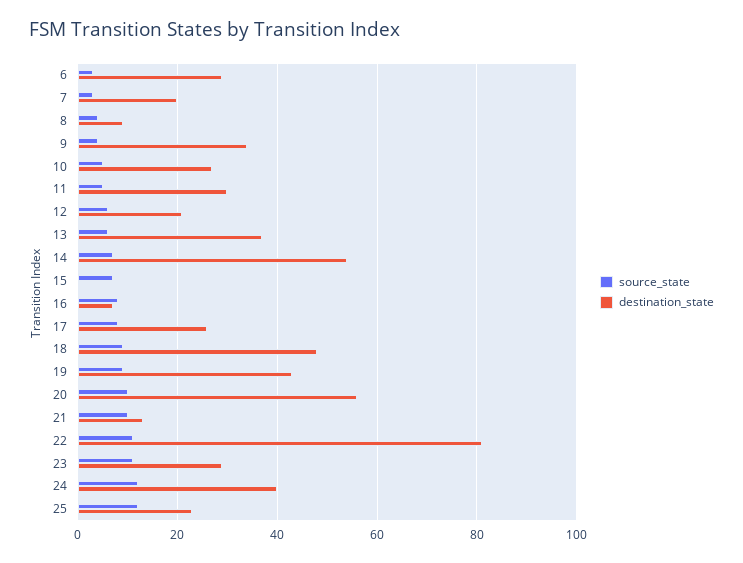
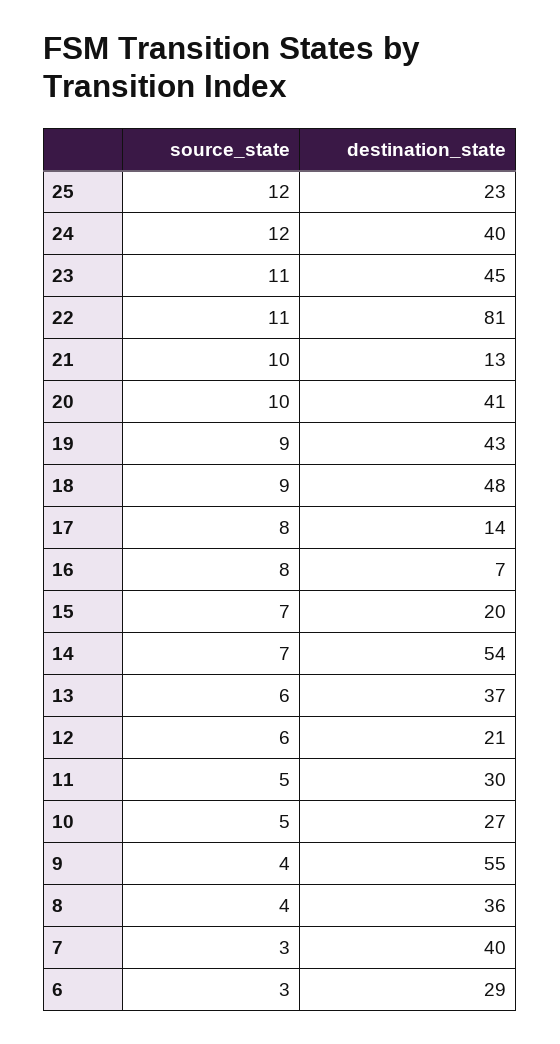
destination_state, 7: 20 -> 40
destination_state, 8: 10 -> 36
destination_state, 9: 35 -> 55
destination_state, 15: 0 -> 20
destination_state, 17: 25 -> 14
destination_state, 20: 55 -> 41
destination_state, 23: 30 -> 45

